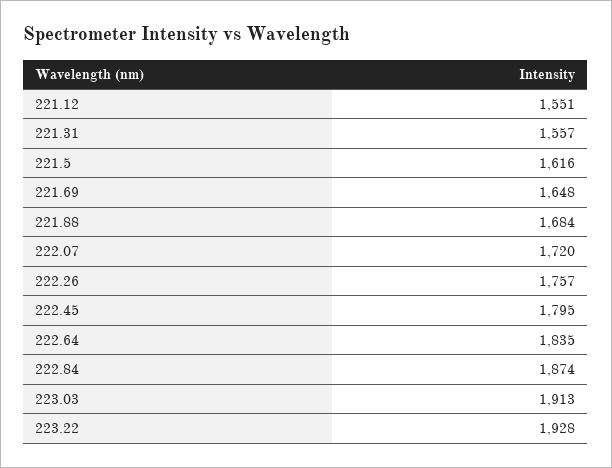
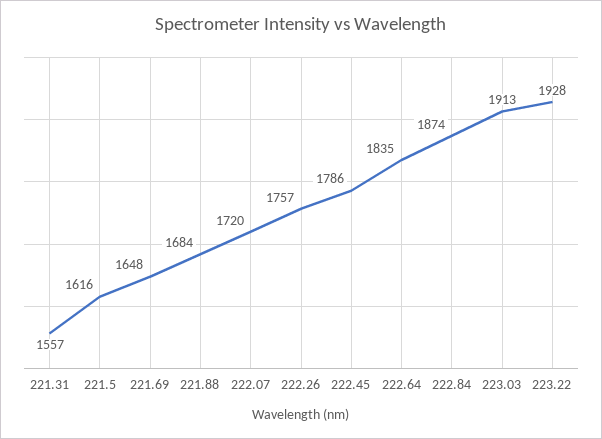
221.12: 1551 -> none
222.45: 1795 -> 1786

